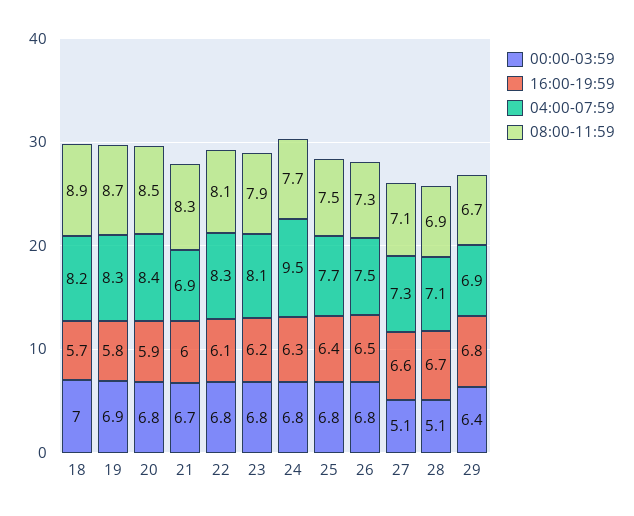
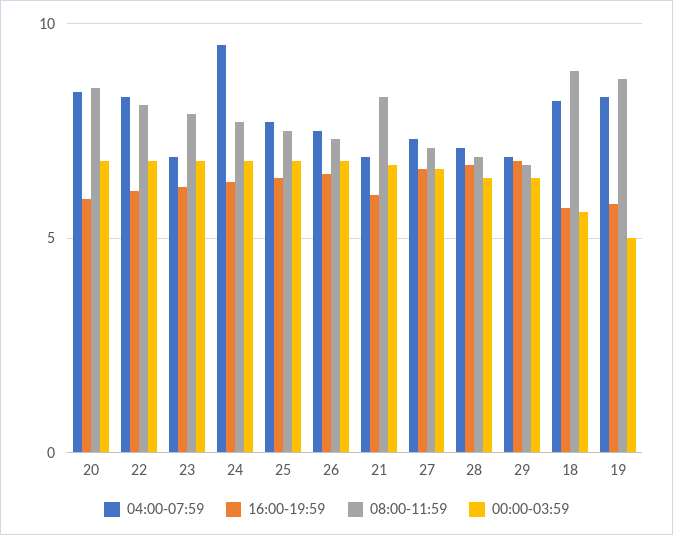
00:00-03:59, 18: 7 -> 5.5
00:00-03:59, 19: 6.9 -> 5
04:00-07:59, 23: 8.1 -> 7
00:00-03:59, 27: 5.1 -> 6.5
00:00-03:59, 28: 5.1 -> 6.5

